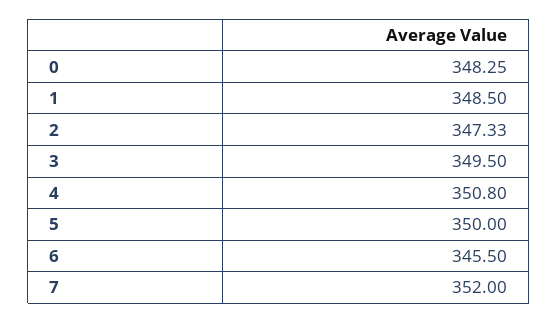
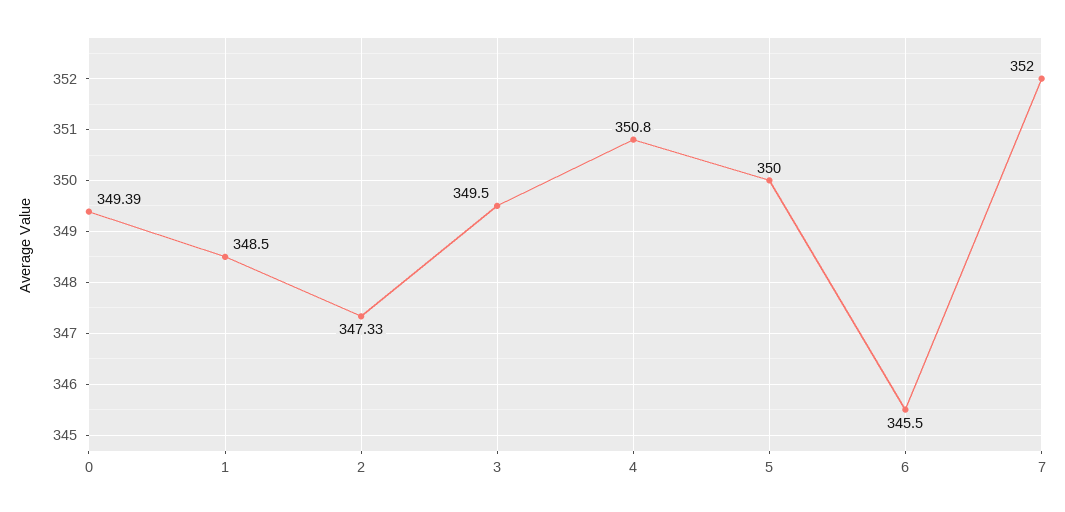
0: 348.25 -> 349.39

